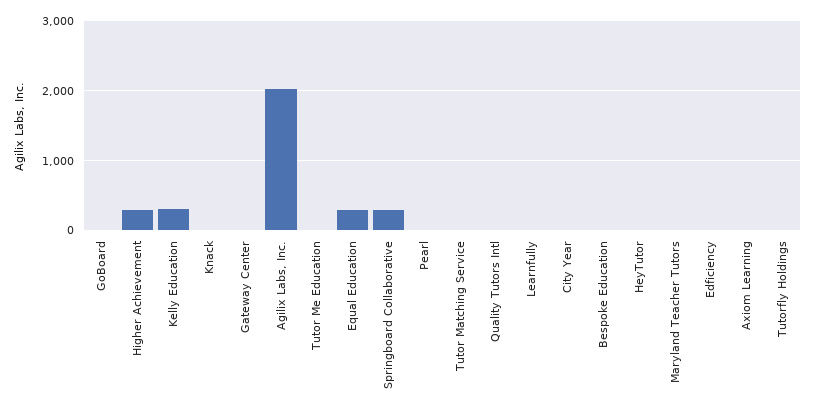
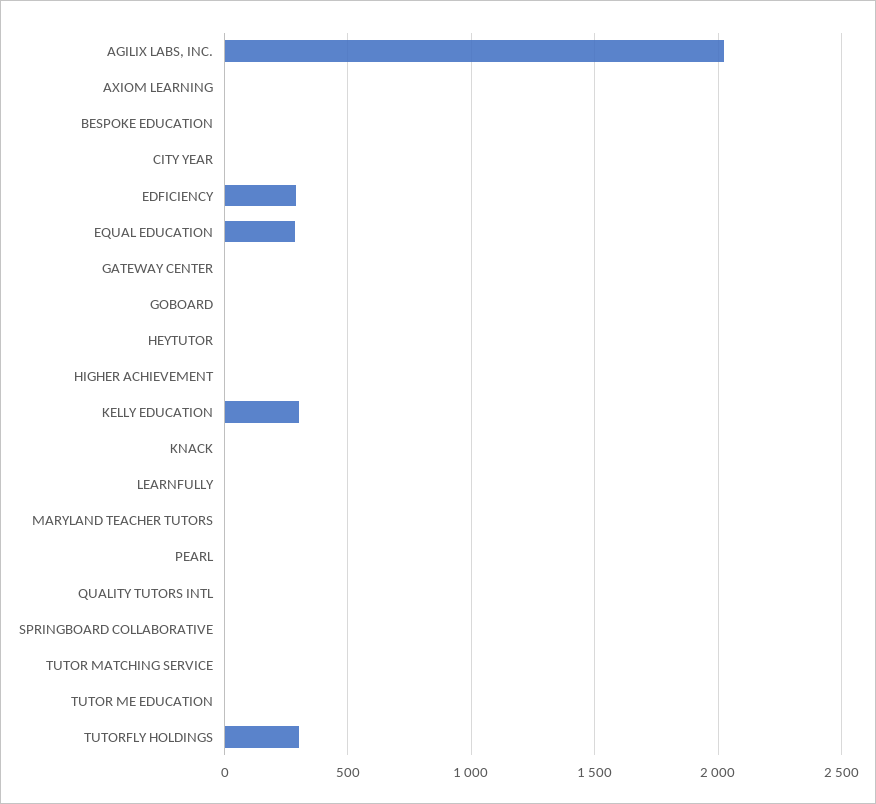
Higher Achievement: 300 -> 0
Springboard Collaborative: 300 -> 0
Edficiency: 0 -> 300
Tutorfly Holdings: 0 -> 300

